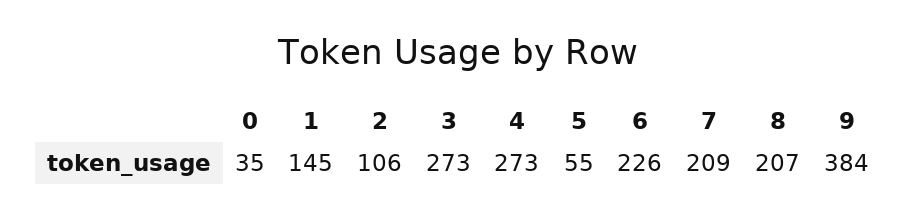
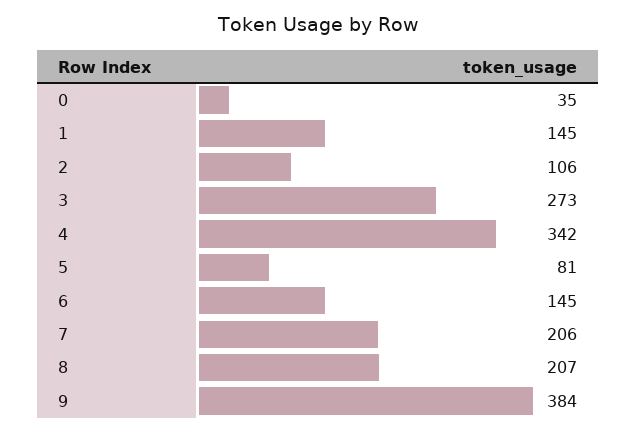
4: 273 -> 342
5: 55 -> 81
6: 226 -> 145
7: 209 -> 206

